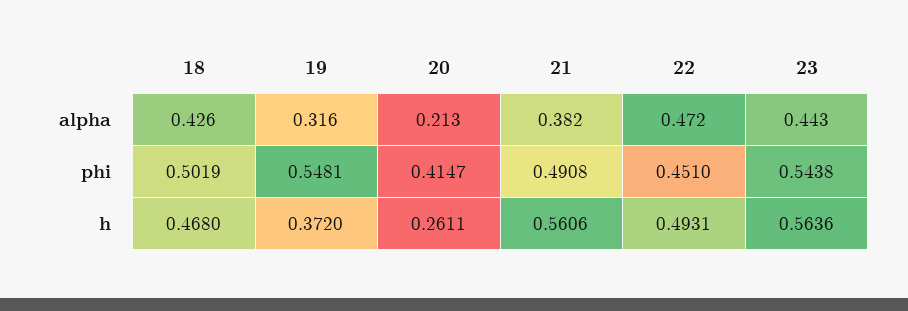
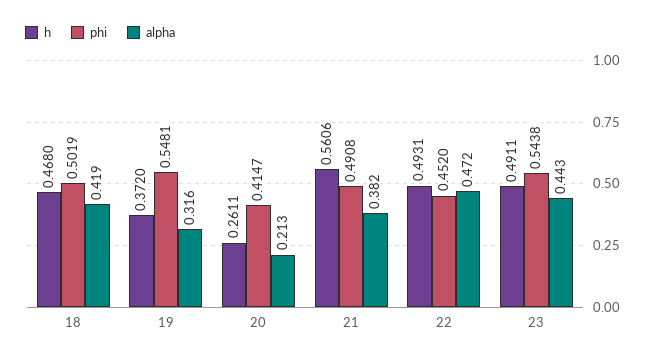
alpha, 18: 0.426 -> 0.419
phi, 22: 0.451 -> 0.452
h, 23: 0.5636 -> 0.4911

